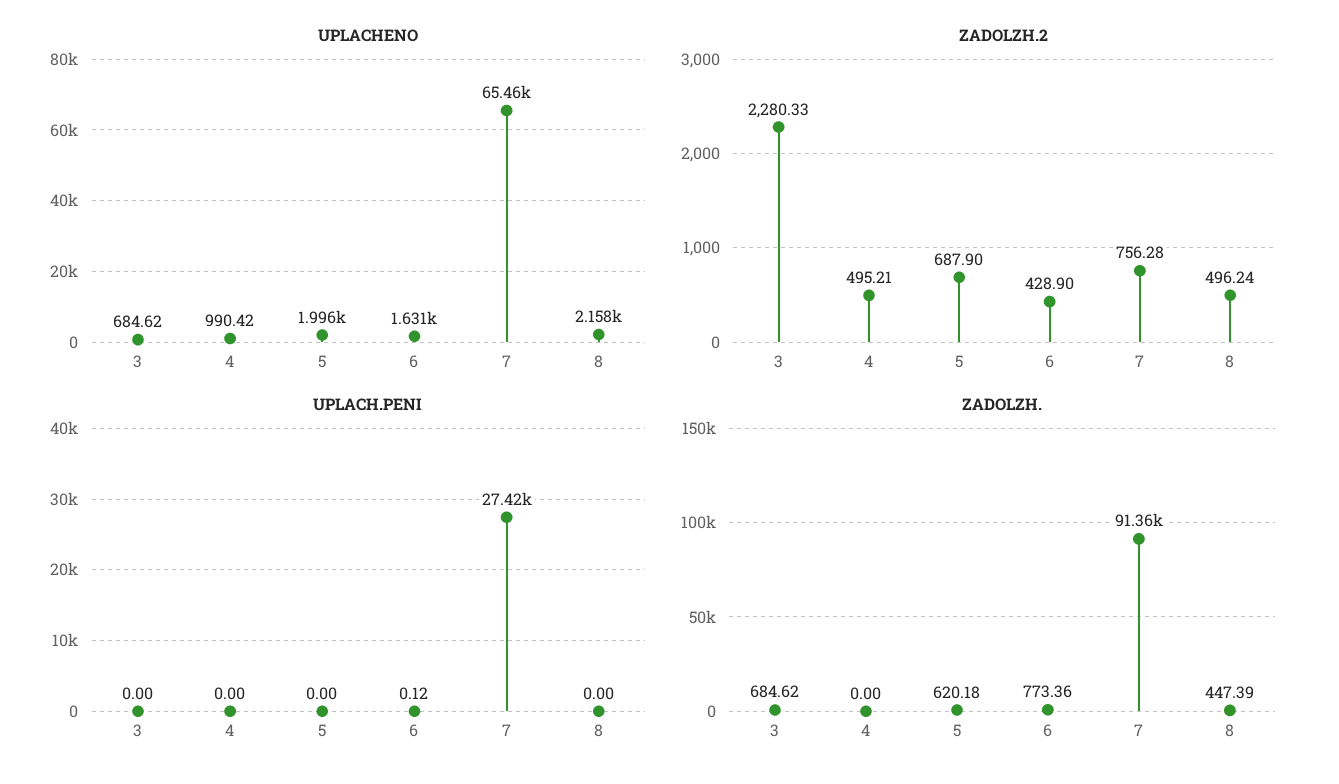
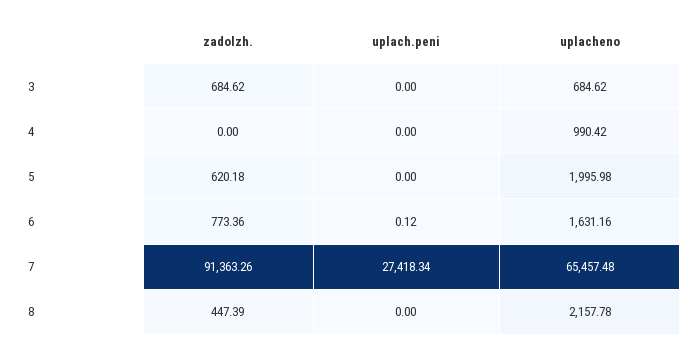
ZADOLZH.2, 3: 2280.33 -> none
ZADOLZH.2, 4: 495.21 -> none
ZADOLZH.2, 5: 687.9 -> none
ZADOLZH.2, 6: 428.9 -> none
ZADOLZH.2, 7: 756.28 -> none
ZADOLZH.2, 8: 496.24 -> none

